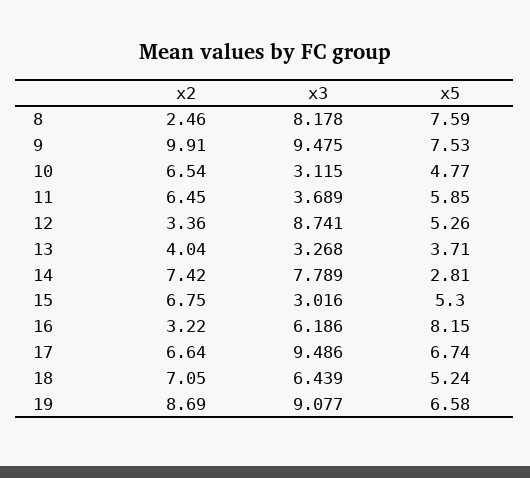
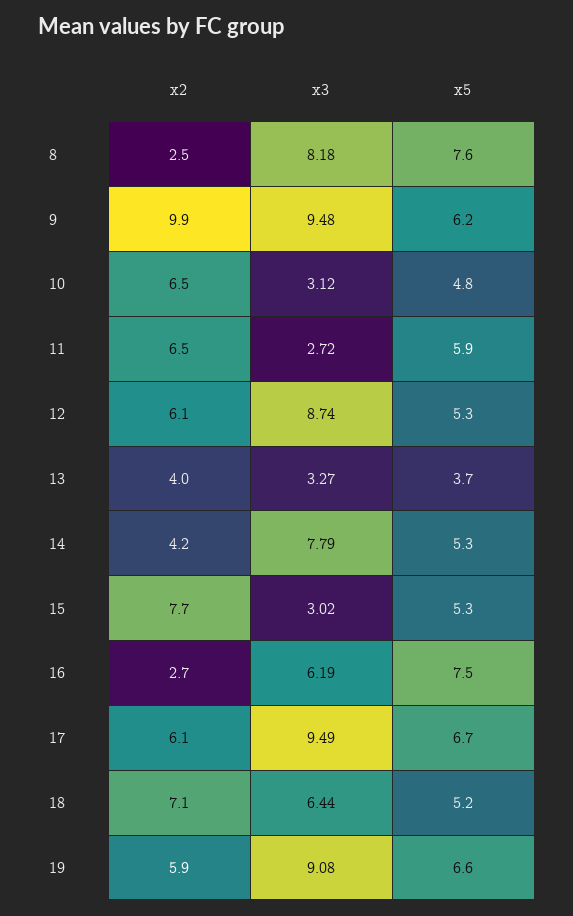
x5, 9: 7.53 -> 6.2
x3, 11: 3.689 -> 2.72
x2, 12: 3.36 -> 6.1
x2, 14: 7.42 -> 4.2
x5, 14: 2.81 -> 5.3
x2, 15: 6.75 -> 7.7
x2, 16: 3.22 -> 2.7
x5, 16: 8.15 -> 7.5
x2, 17: 6.64 -> 6.1
x2, 19: 8.69 -> 5.9

